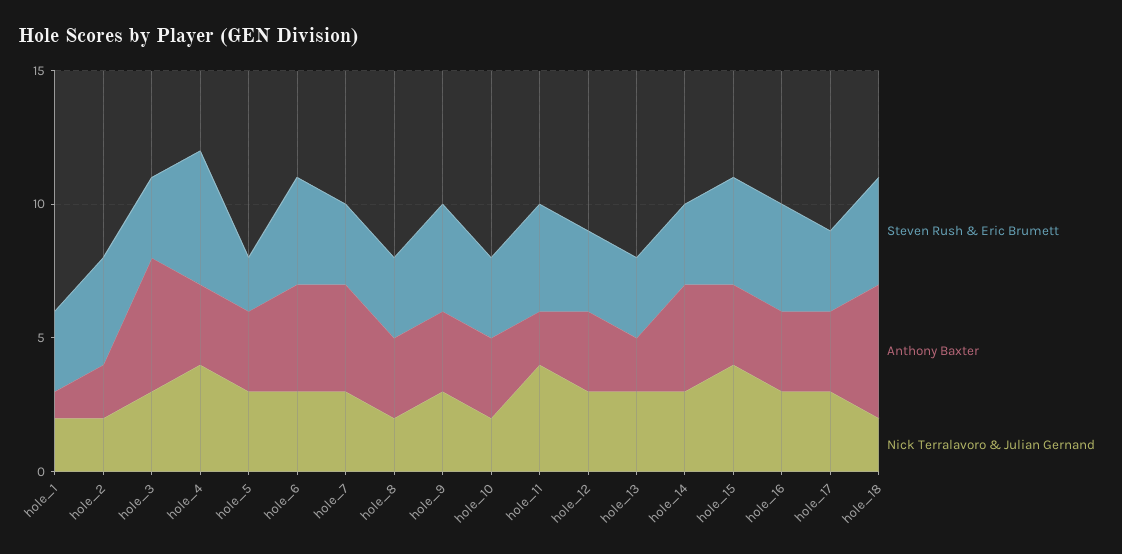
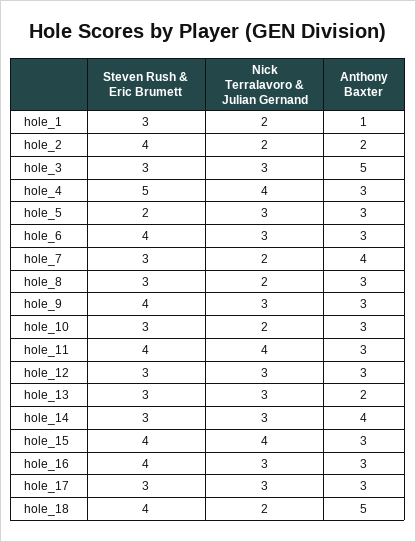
Anthony Baxter, hole_6: 4 -> 3
Nick Terralavoro & Julian Gernand, hole_7: 3 -> 2
Anthony Baxter, hole_11: 2 -> 3

